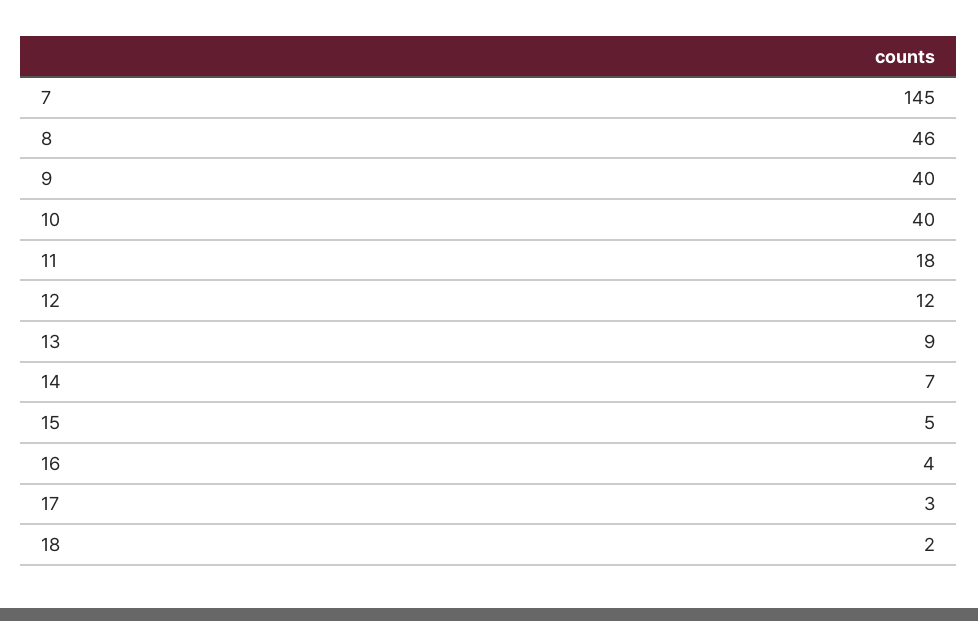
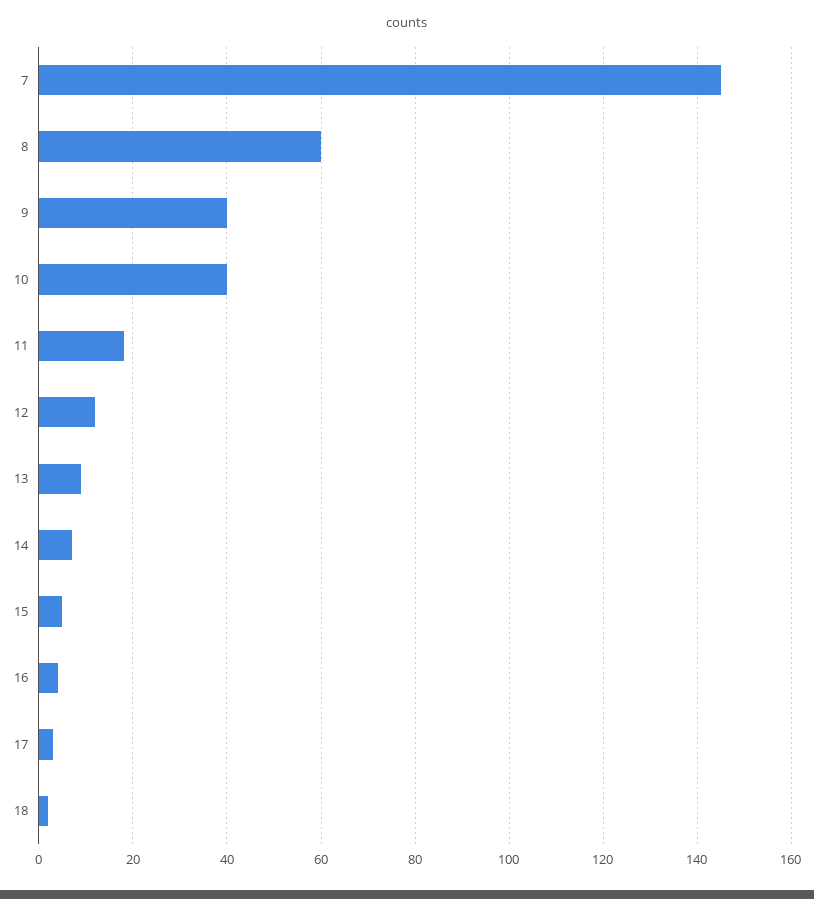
8: 46 -> 60

